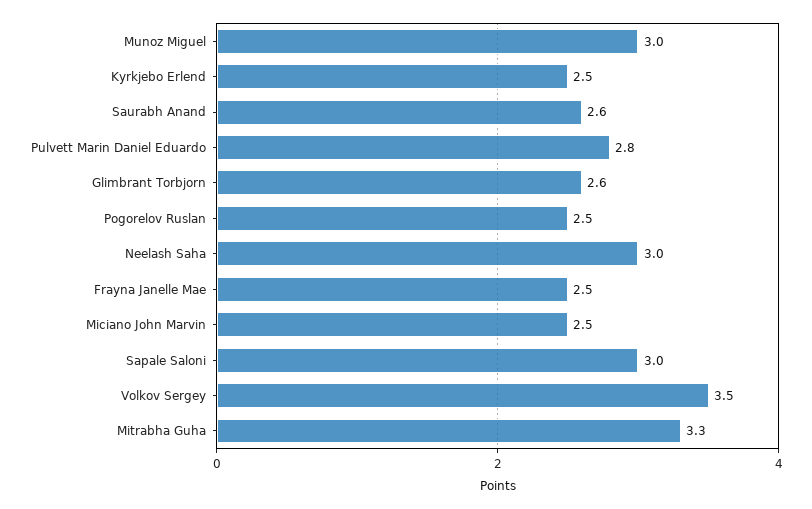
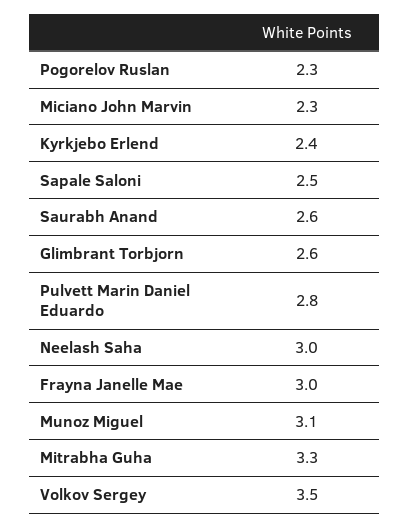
Munoz Miguel: 3 -> 3.1
Kyrkjebo Erlend: 2.5 -> 2.4
Pogorelov Ruslan: 2.5 -> 2.3
Frayna Janelle Mae: 2.5 -> 3
Miciano John Marvin: 2.5 -> 2.3
Sapale Saloni: 3 -> 2.5

